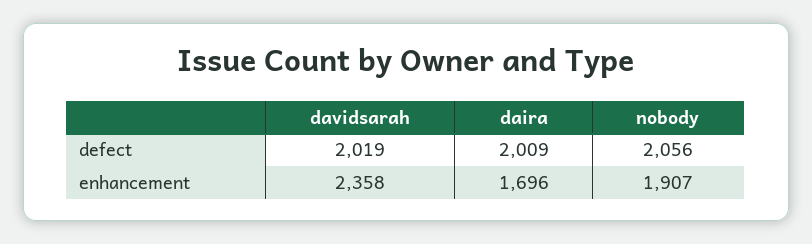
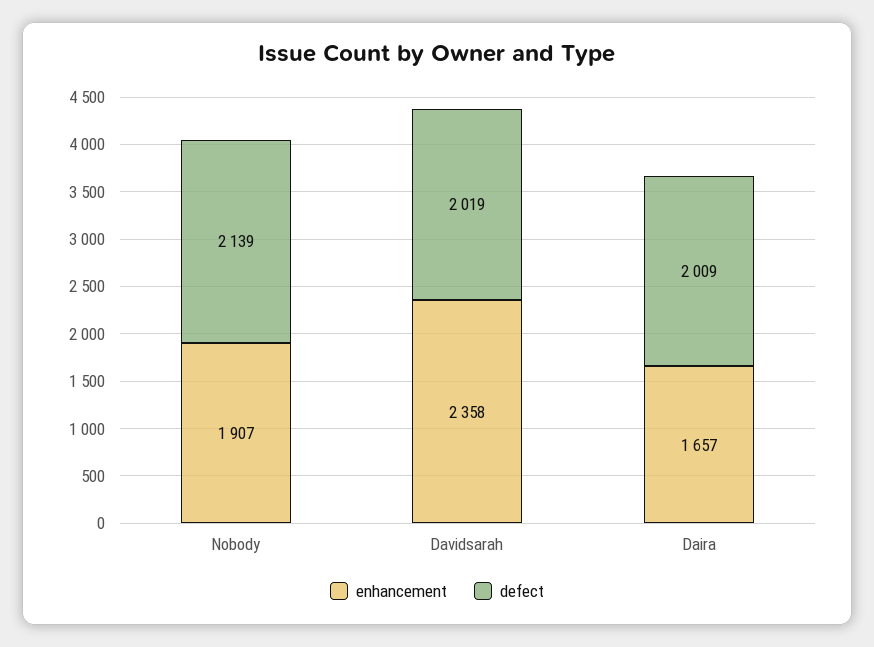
defect, nobody: 2056 -> 2139
enhancement, daira: 1696 -> 1657

